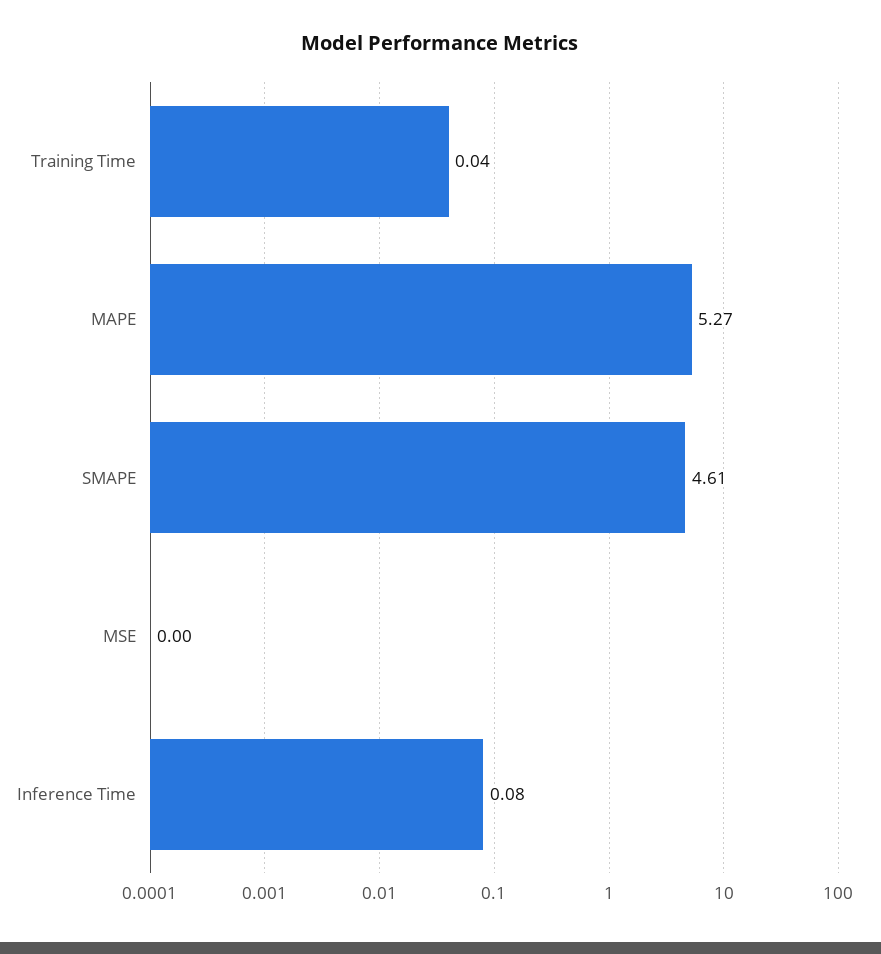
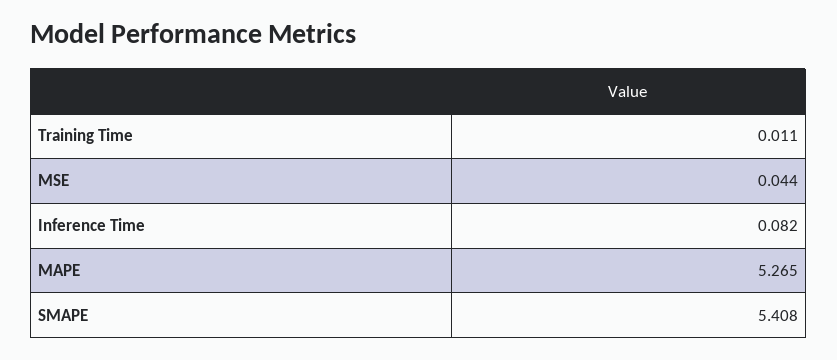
Training Time: 0.04 -> 0.011
SMAPE: 4.61 -> 5.408
MSE: 0 -> 0.044

